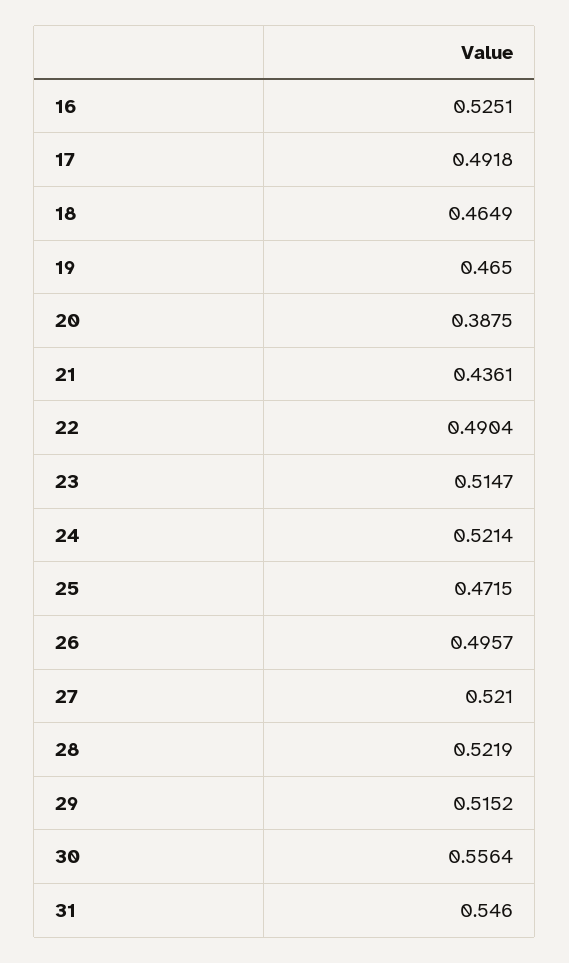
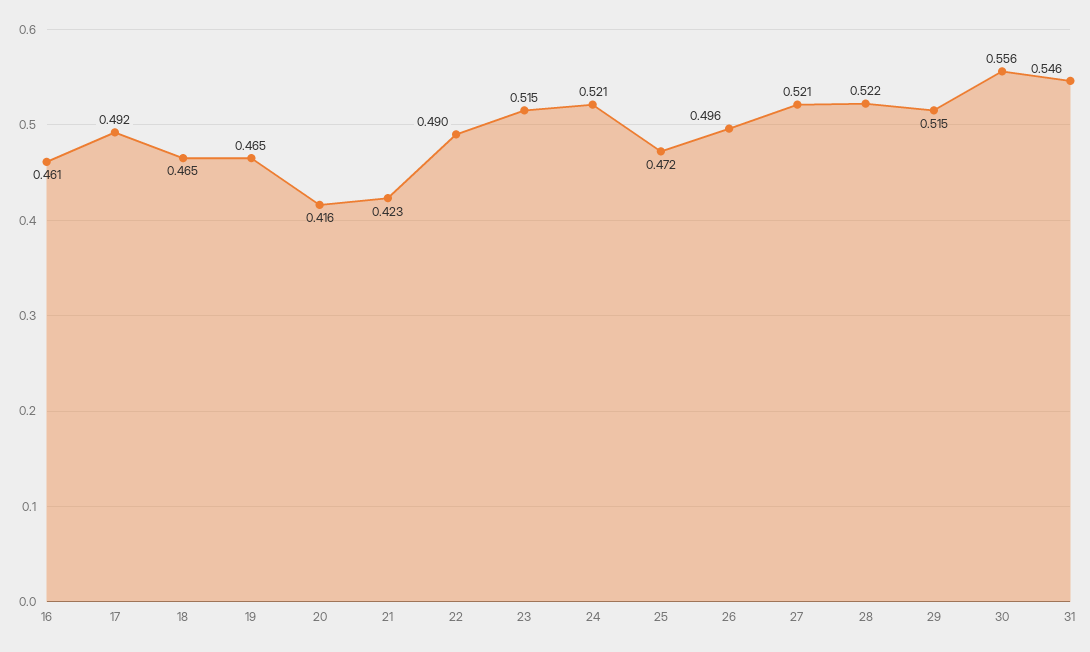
16: 0.5251 -> 0.461
20: 0.3875 -> 0.416
21: 0.4361 -> 0.423

